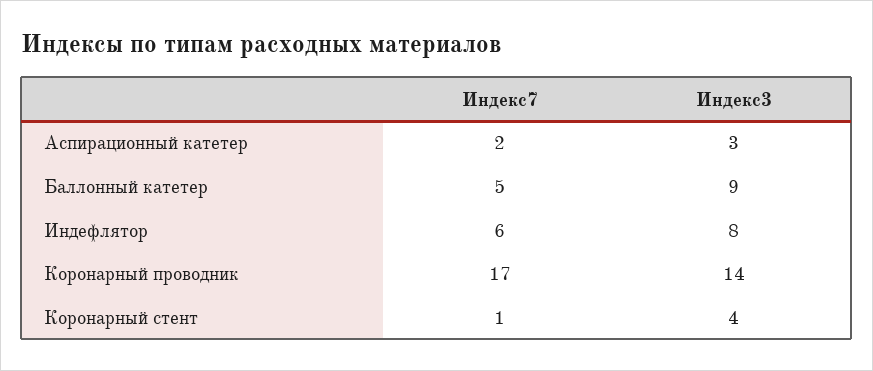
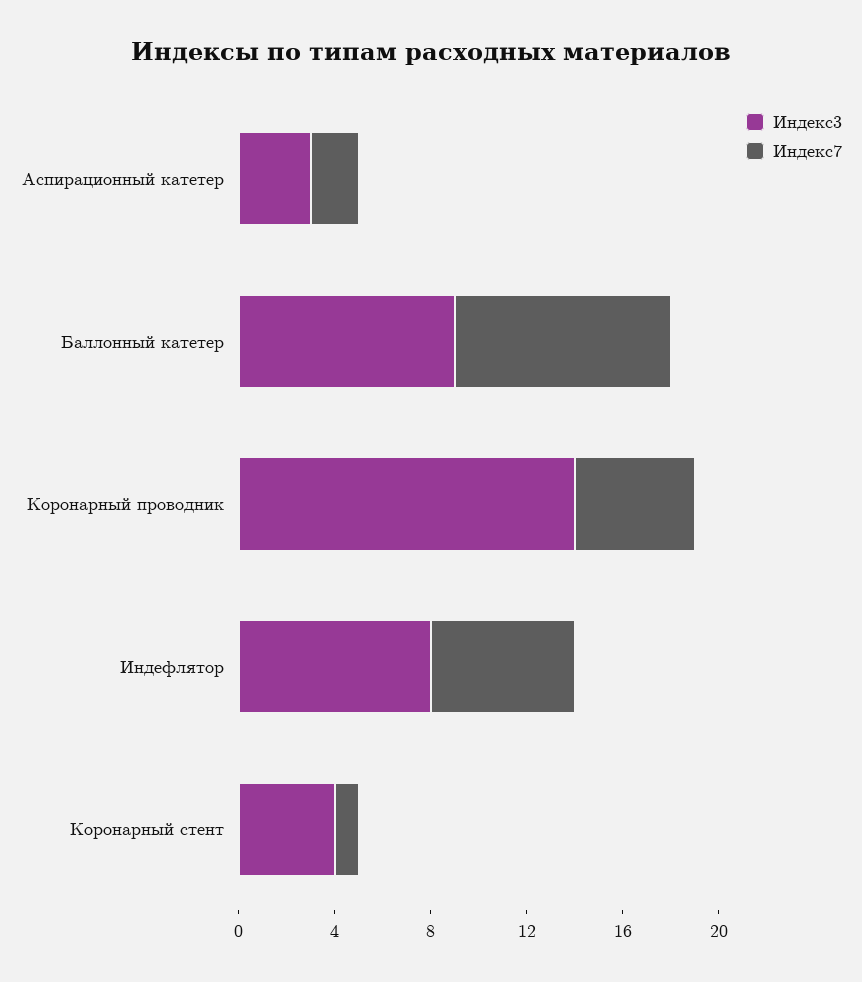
Индекс7, Баллонный катетер: 5 -> 9
Индекс7, Коронарный проводник: 17 -> 5

